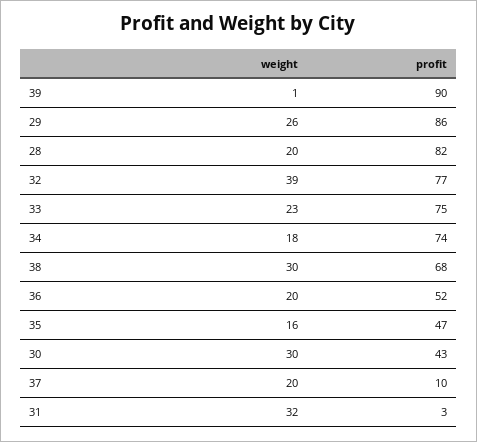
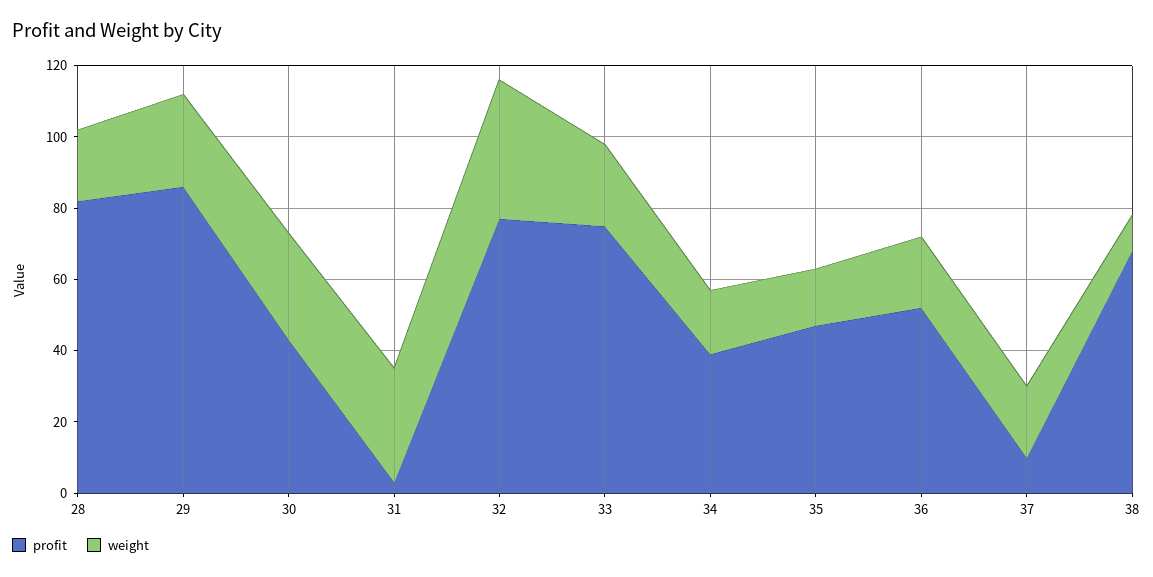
weight, 39: 1 -> none
profit, 39: 90 -> none
profit, 34: 74 -> 40
weight, 38: 30 -> 10

